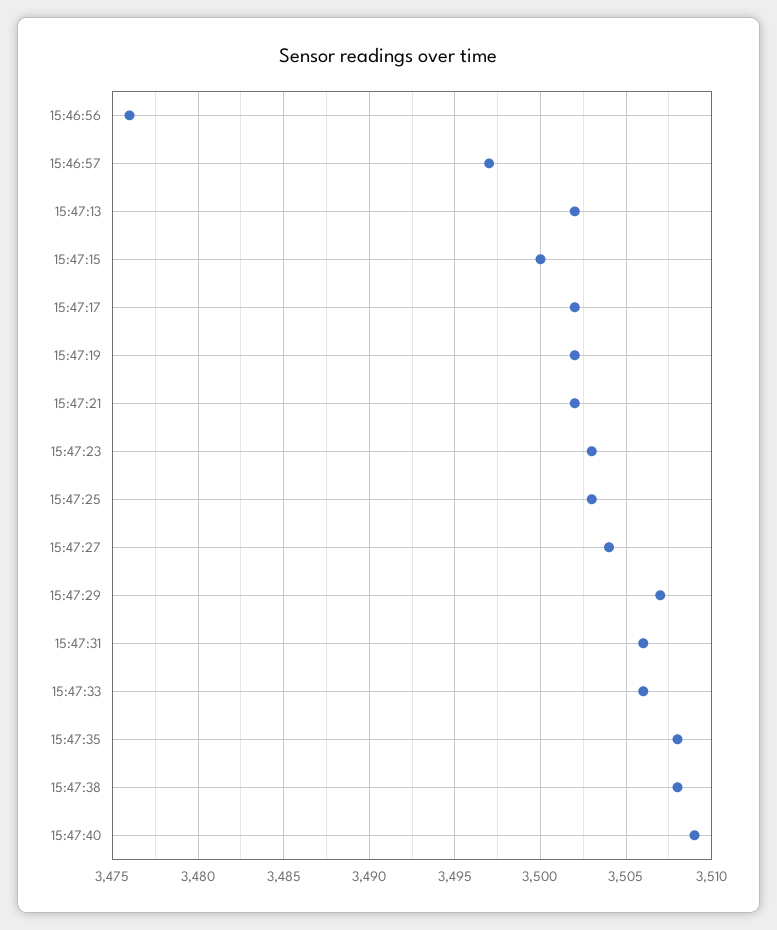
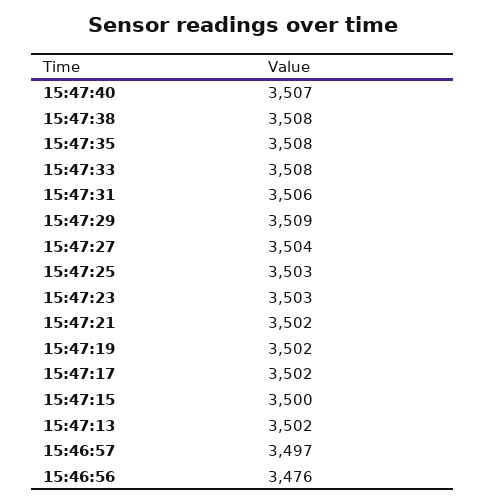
15:47:29: 3507 -> 3509
15:47:33: 3506 -> 3508
15:47:40: 3509 -> 3507

